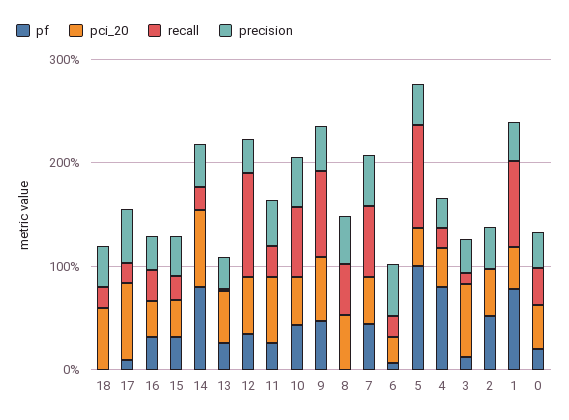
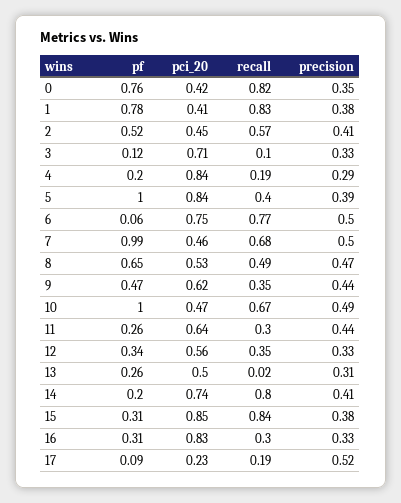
pf, 18: 0 -> none
pci_20, 18: 0.6 -> none
recall, 18: 0.2 -> none
precision, 18: 0.4 -> none
pci_20, 17: 0.8 -> 0.23
pci_20, 16: 0.4 -> 0.83
pci_20, 15: 0.4 -> 0.85
recall, 15: 0.2 -> 0.84
pf, 14: 0.8 -> 0.2
recall, 14: 0.2 -> 0.8
recall, 12: 1 -> 0.35
pf, 10: 0.4 -> 1
recall, 9: 0.8 -> 0.35
pf, 8: 0 -> 0.65
pf, 7: 0.4 -> 0.99
pci_20, 6: 0.2 -> 0.75
recall, 6: 0.2 -> 0.77
pci_20, 5: 0.4 -> 0.84
recall, 5: 1 -> 0.4
pf, 4: 0.8 -> 0.2
pci_20, 4: 0.4 -> 0.84
recall, 2: 0 -> 0.57
pf, 0: 0.2 -> 0.76
recall, 0: 0.4 -> 0.82

